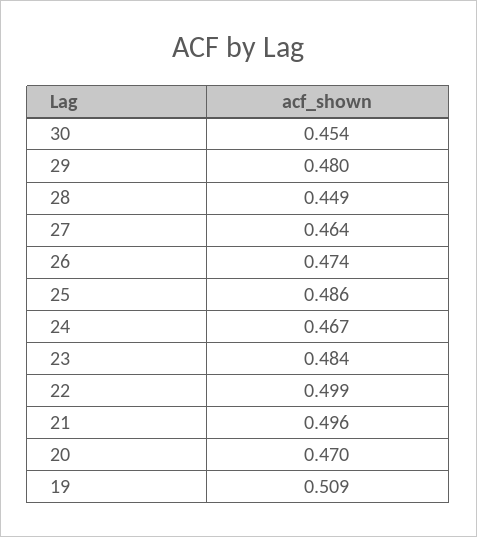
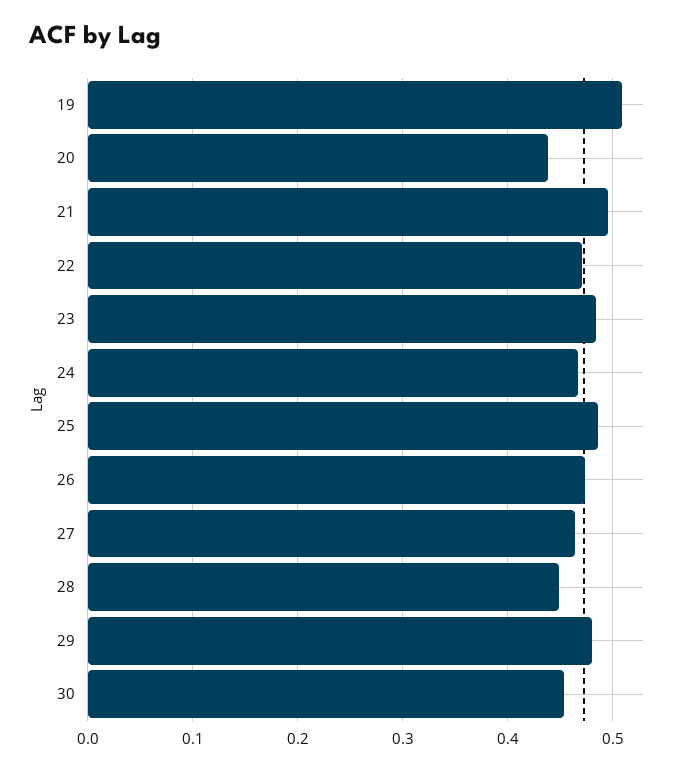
22: 0.499 -> 0.47
20: 0.47 -> 0.44

